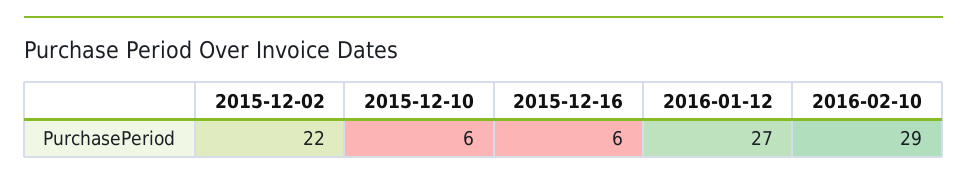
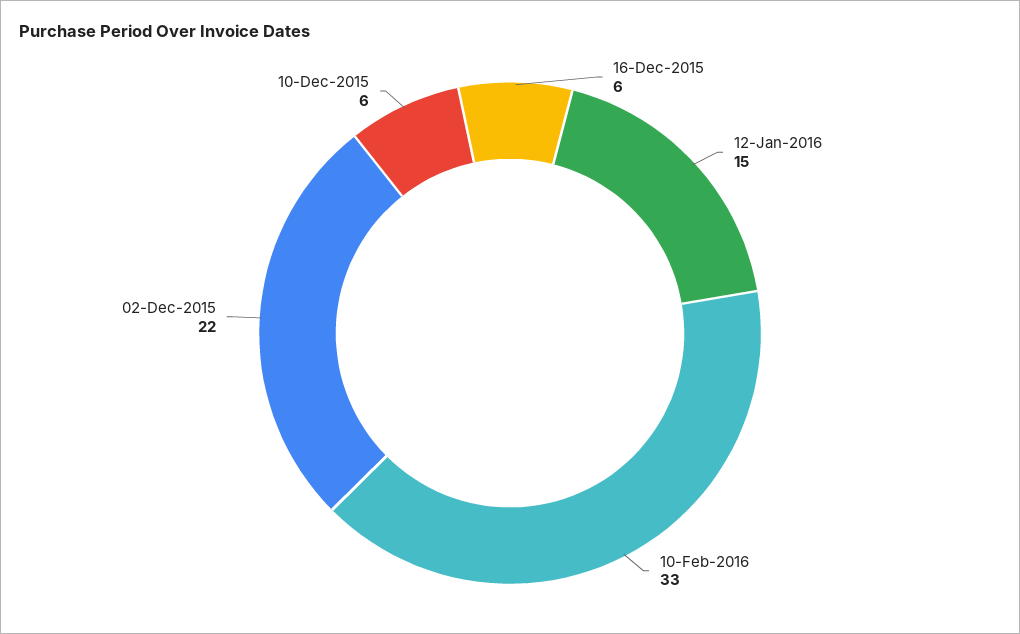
2016-01-12: 27 -> 15
2016-02-10: 29 -> 33

